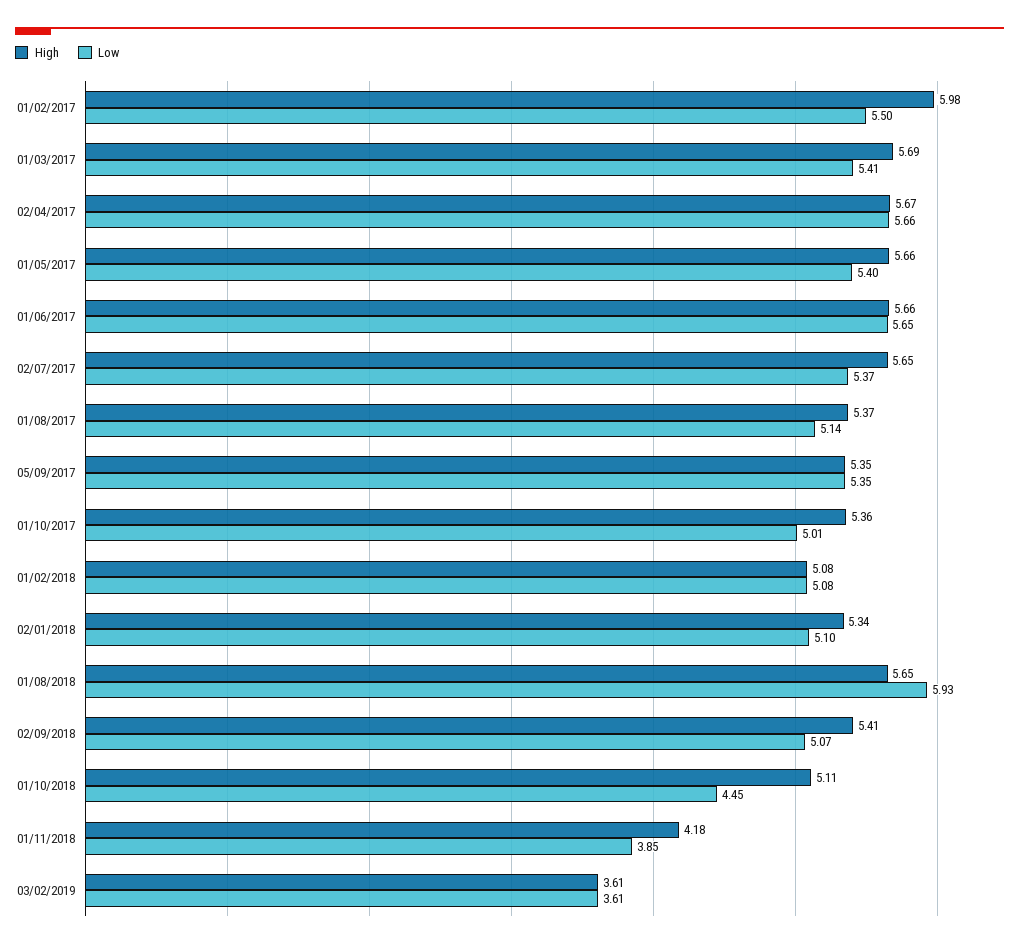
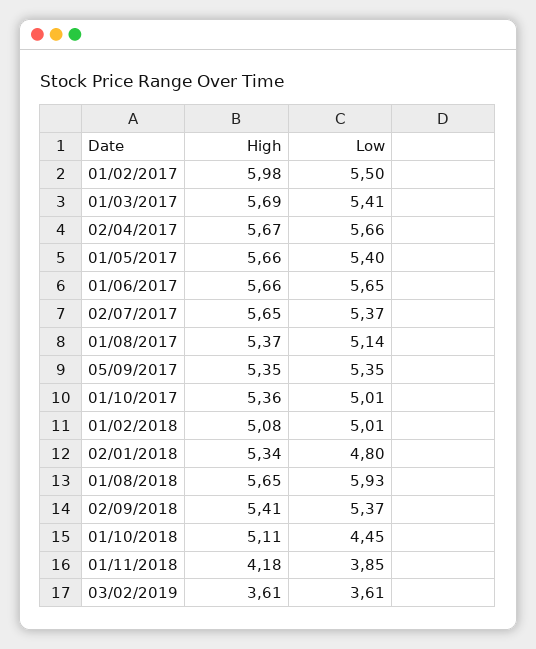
Low, 01/02/2018: 5.08 -> 5.01
Low, 02/01/2018: 5.1 -> 4.8
Low, 02/09/2018: 5.07 -> 5.37

